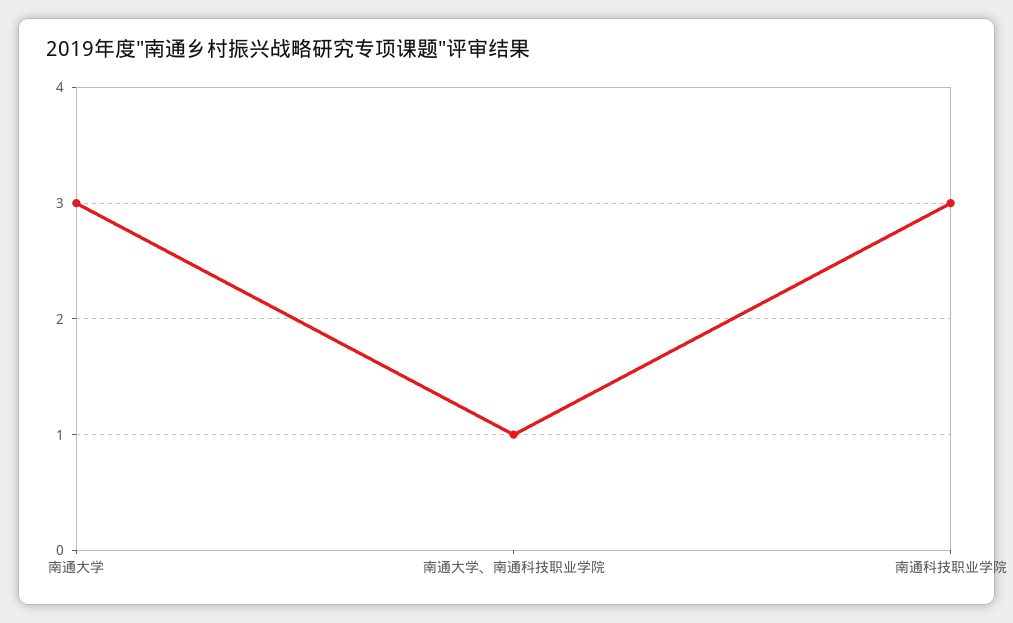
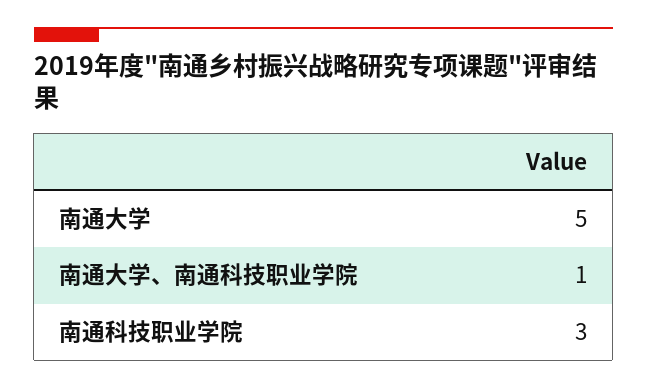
南通大学: 3 -> 5

